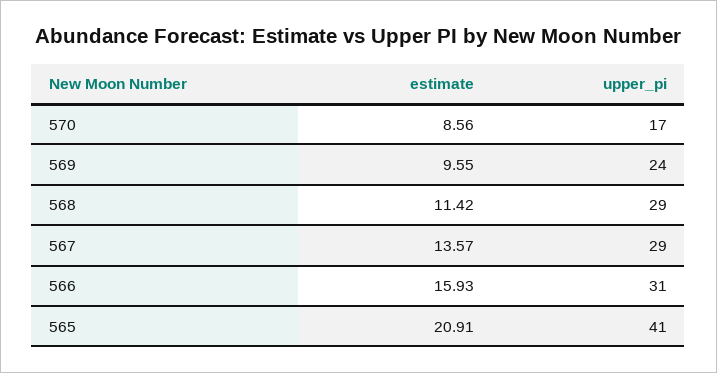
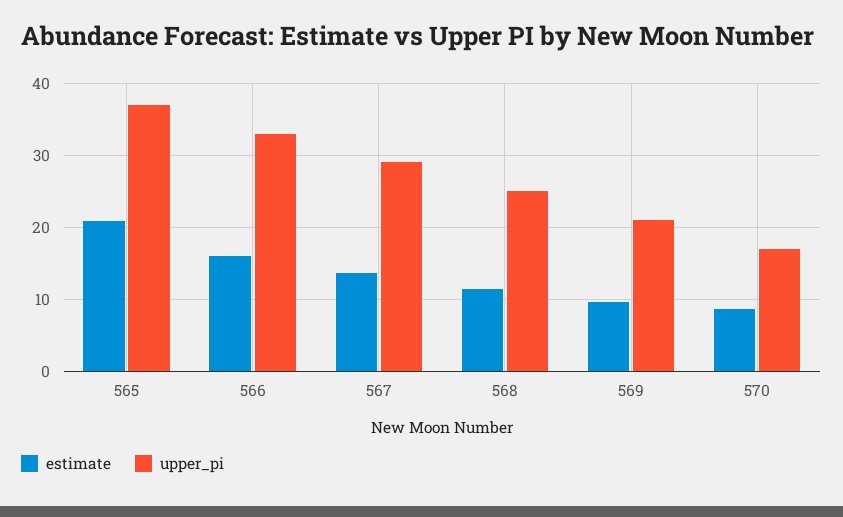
upper_pi, 569: 24 -> 21
upper_pi, 568: 29 -> 25
upper_pi, 566: 31 -> 33
upper_pi, 565: 41 -> 37

